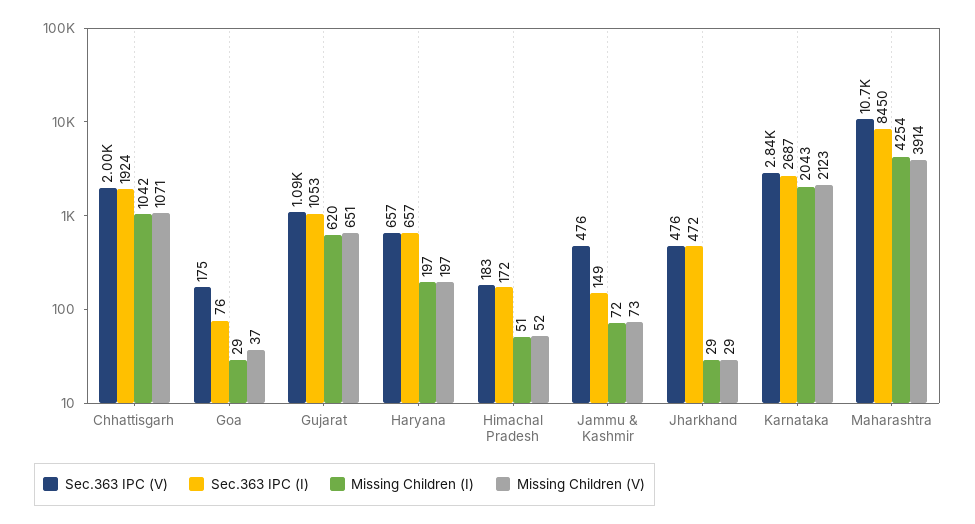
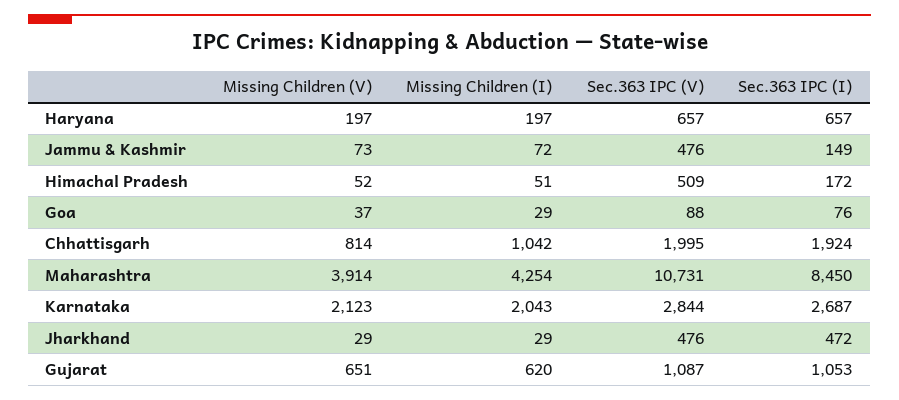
Missing Children (V), Chhattisgarh: 1071 -> 814
Sec.363 IPC (V), Goa: 175 -> 88
Sec.363 IPC (V), Himachal Pradesh: 183 -> 509

